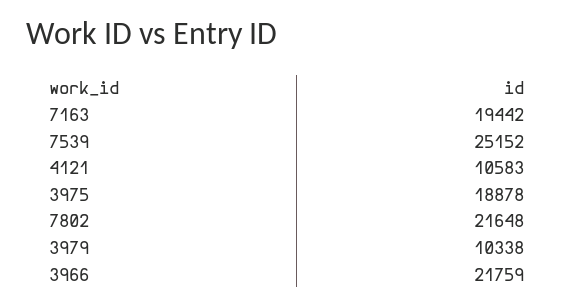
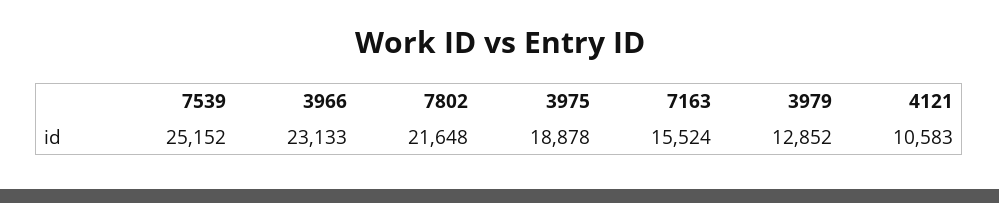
7163: 19442 -> 15524
3979: 10338 -> 12852
3966: 21759 -> 23133

